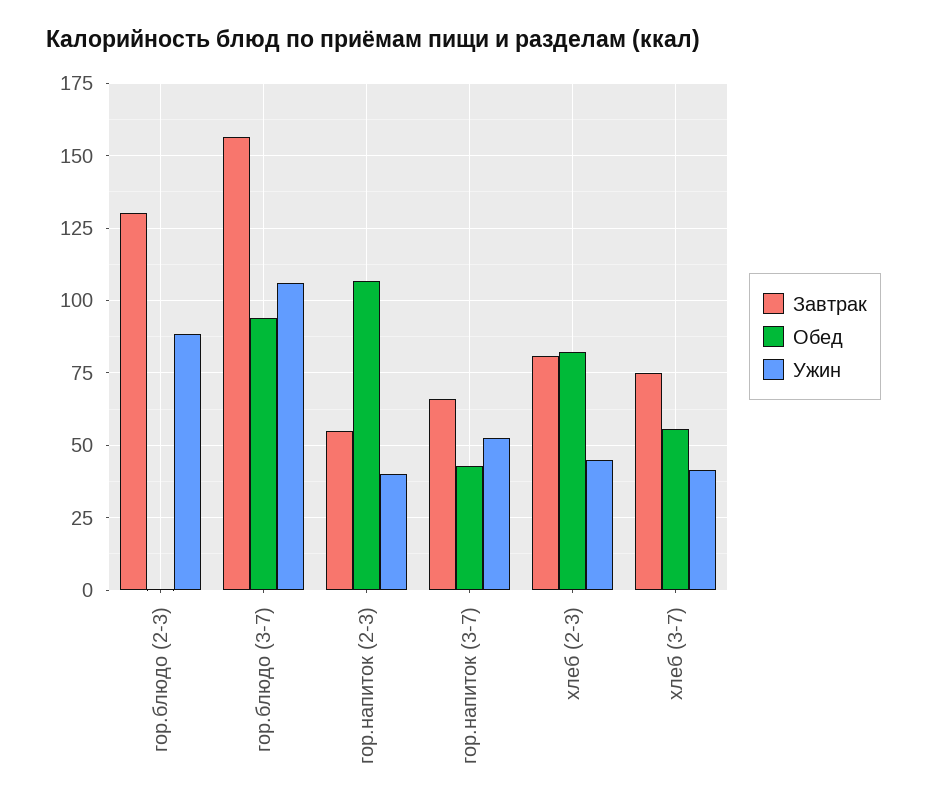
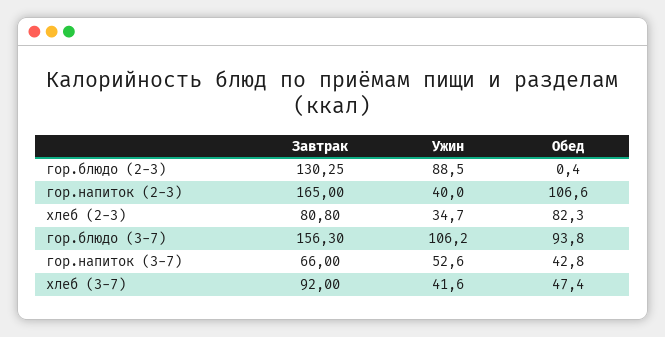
Завтрак, гор.напиток (2-3): 55 -> 165
Ужин, хлеб (2-3): 45 -> 34.7
Завтрак, хлеб (3-7): 75 -> 92
Обед, хлеб (3-7): 55 -> 47.4

